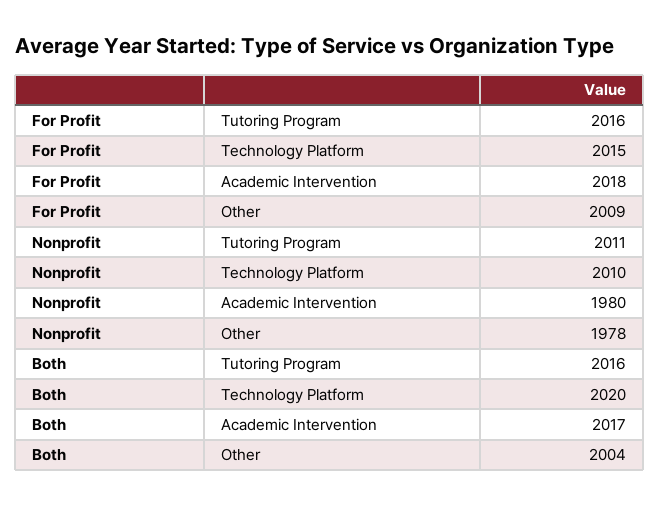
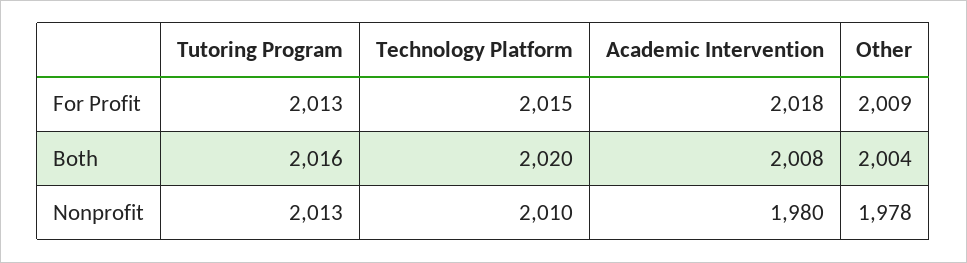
For Profit, Tutoring Program: 2016 -> 2013
Nonprofit, Tutoring Program: 2011 -> 2013
Both, Academic Intervention: 2017 -> 2008

